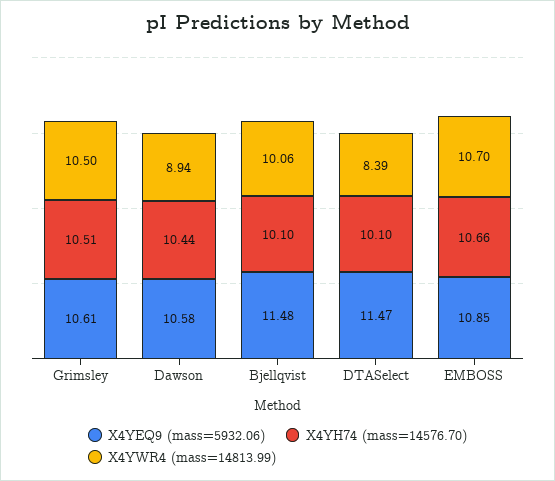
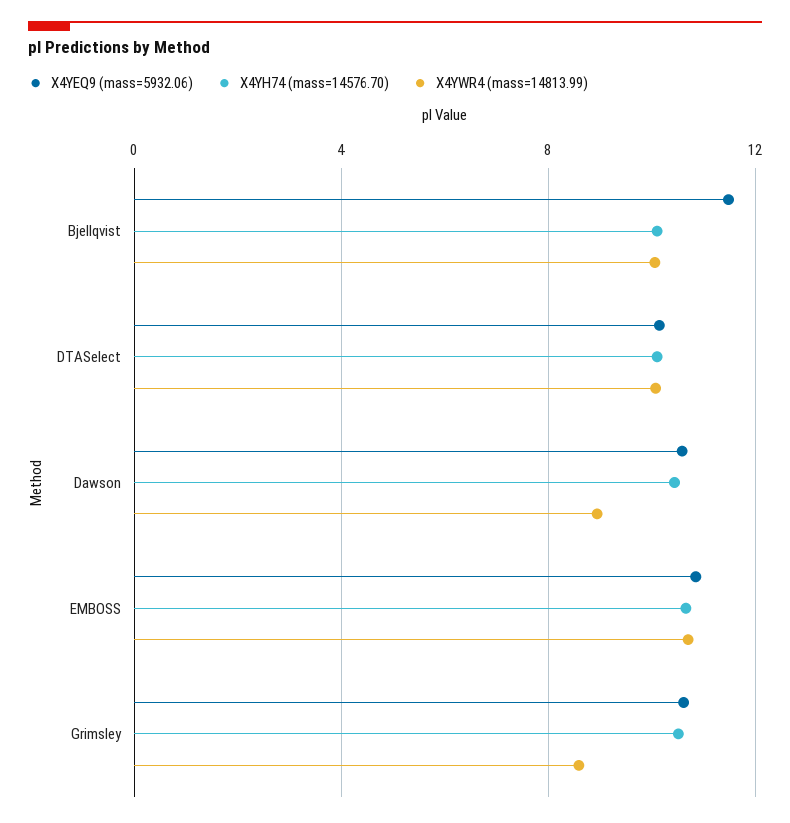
X4YWR4 (mass=14813.99), Grimsley: 10.5 -> 8.5
X4YEQ9 (mass=5932.06), DTASelect: 11.47 -> 10
X4YWR4 (mass=14813.99), DTASelect: 8.39 -> 10

